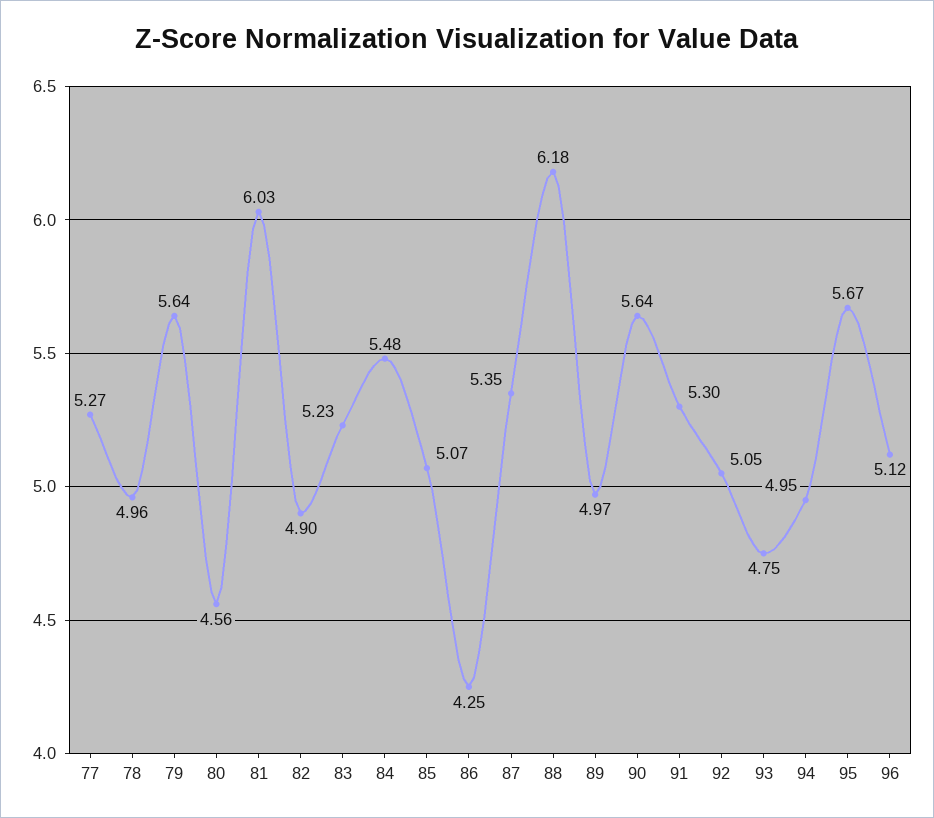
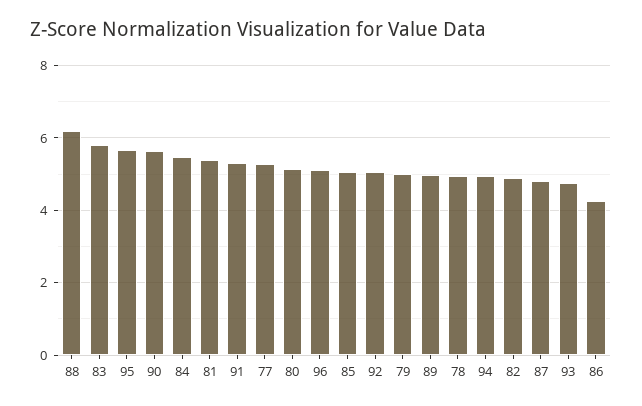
79: 5.64 -> 5
80: 4.56 -> 5.2
81: 6.03 -> 5.4
83: 5.23 -> 5.8
87: 5.35 -> 4.8

